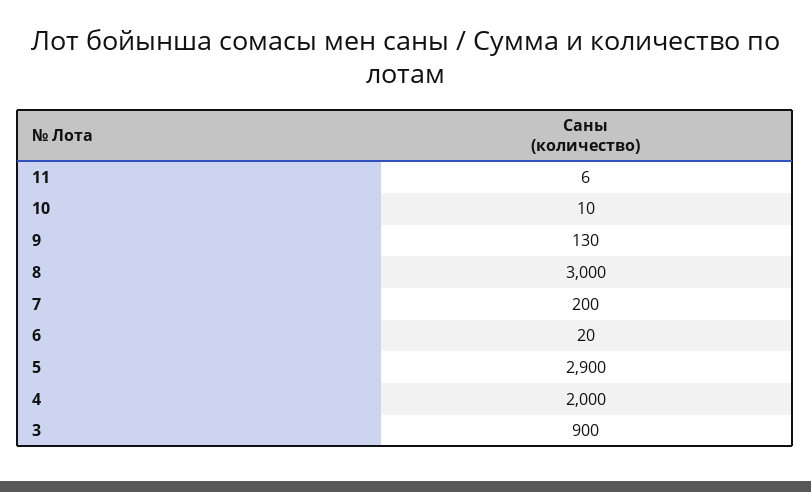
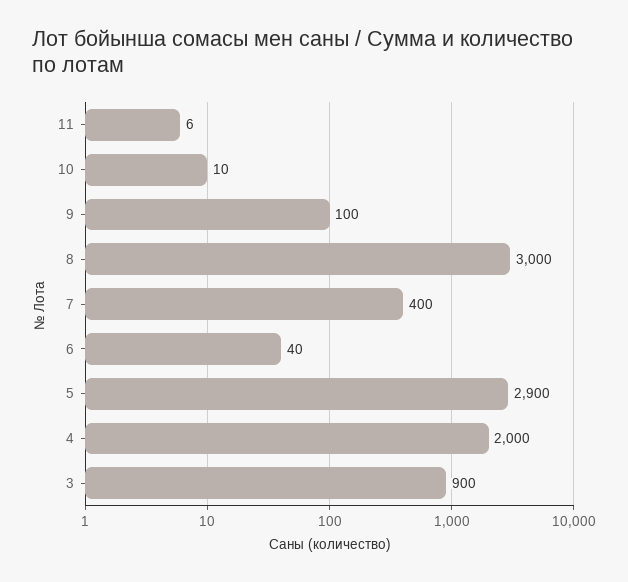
9: 130 -> 100
7: 200 -> 400
6: 20 -> 40

